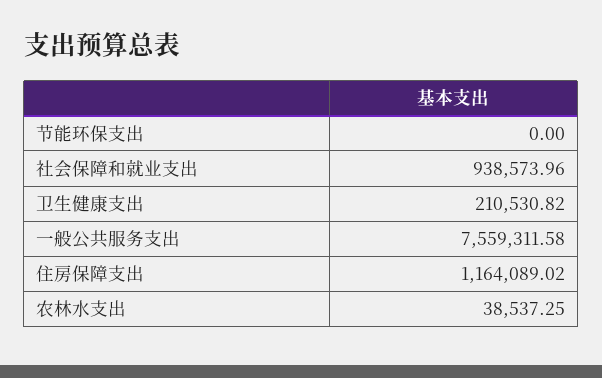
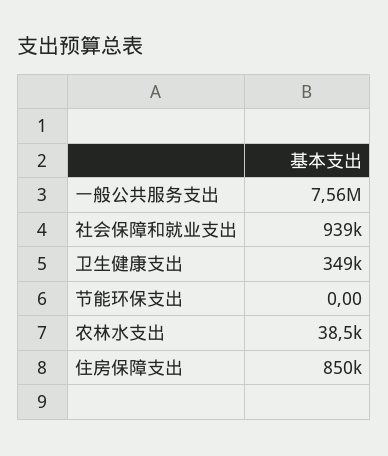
卫生健康支出: 210530.82 -> 349000
住房保障支出: 1164089.02 -> 850000

